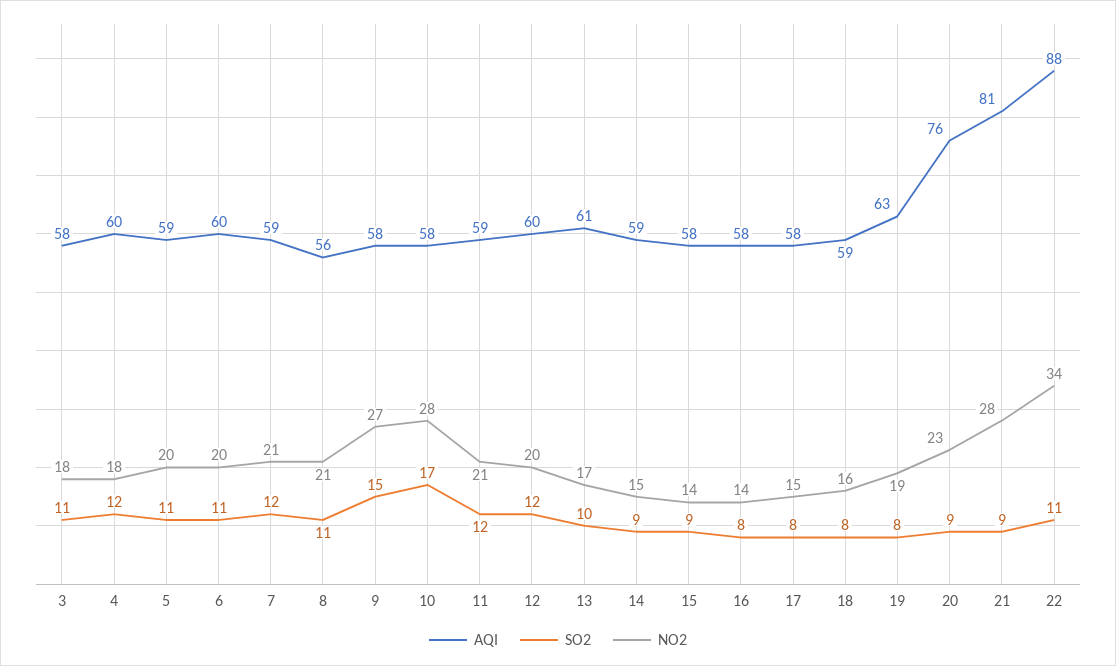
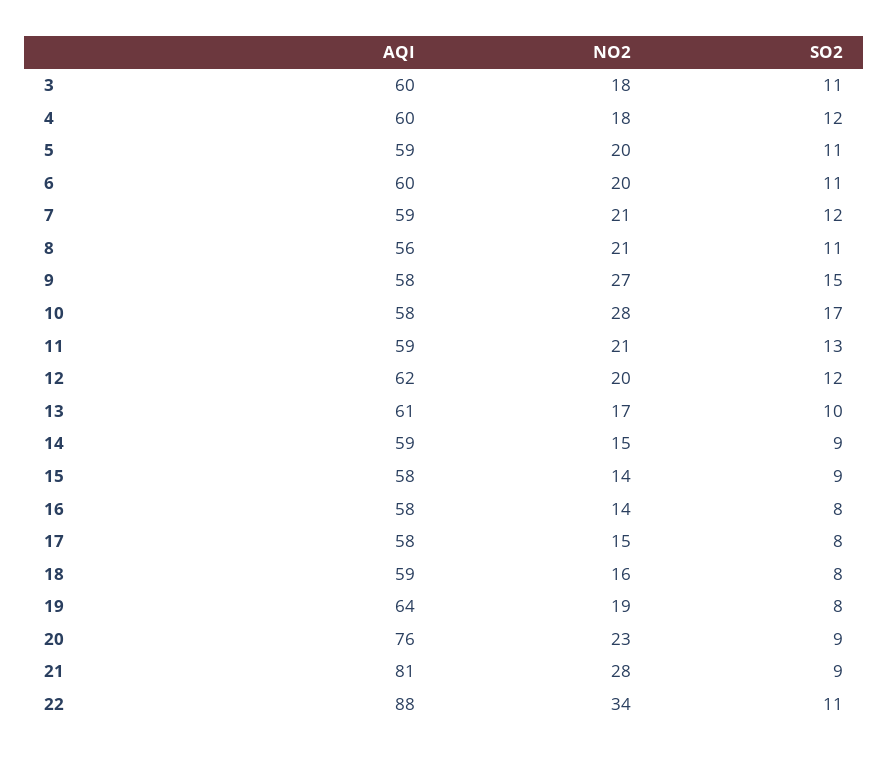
AQI, 3: 58 -> 60
SO2, 11: 12 -> 13
AQI, 12: 60 -> 62
AQI, 19: 63 -> 64

